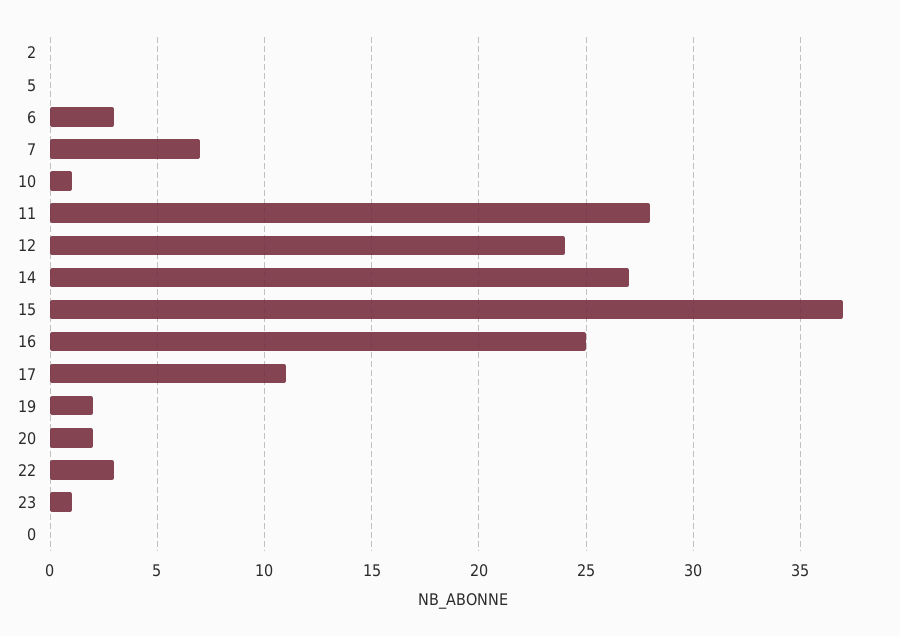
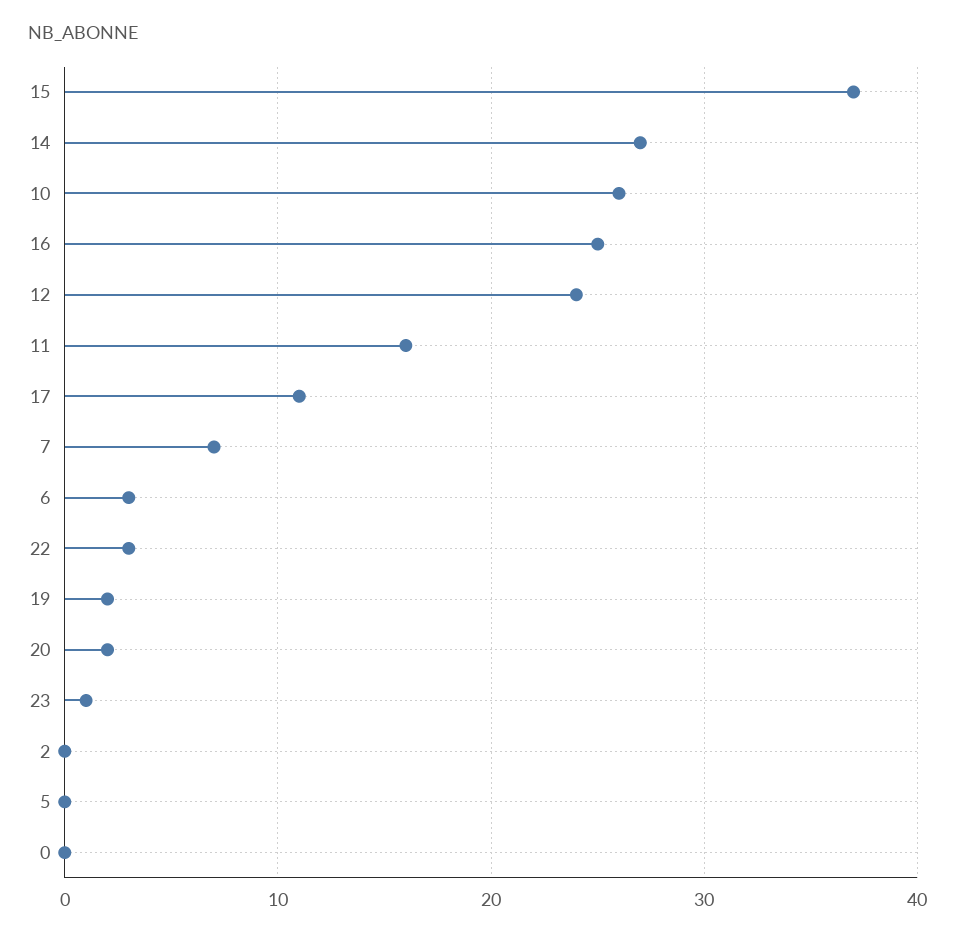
10: 1 -> 26
11: 28 -> 16

